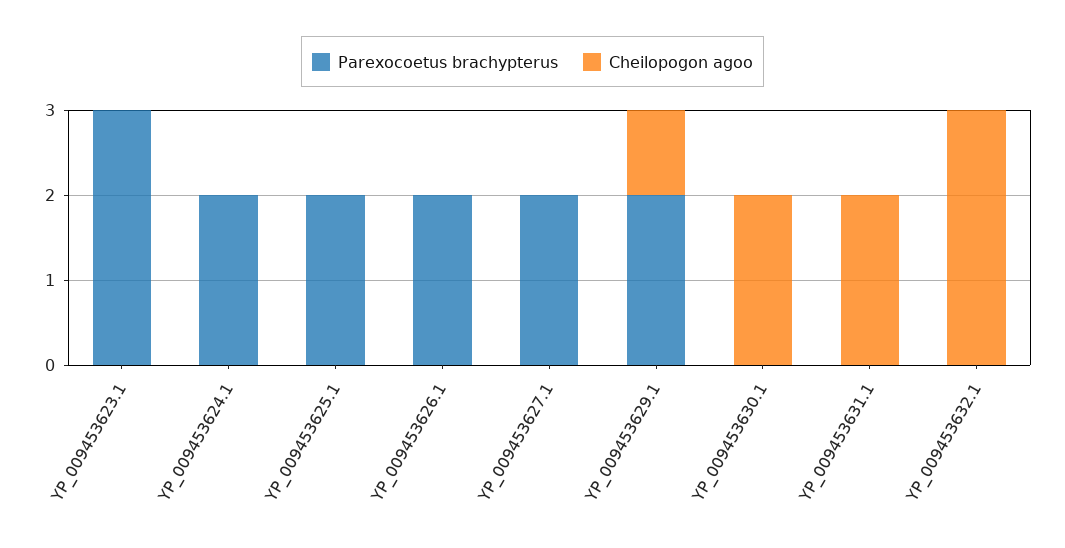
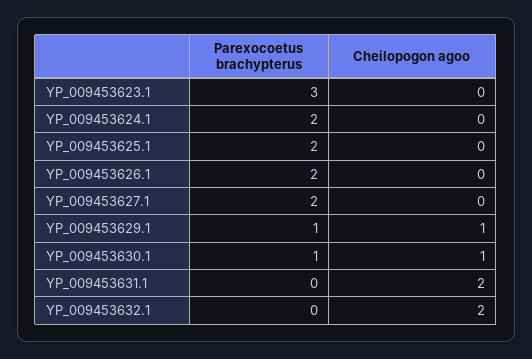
Parexocoetus brachypterus, YP_009453629.1: 2 -> 1
Parexocoetus brachypterus, YP_009453630.1: 0 -> 1
Cheilopogon agoo, YP_009453630.1: 2 -> 1
Cheilopogon agoo, YP_009453632.1: 3 -> 2

